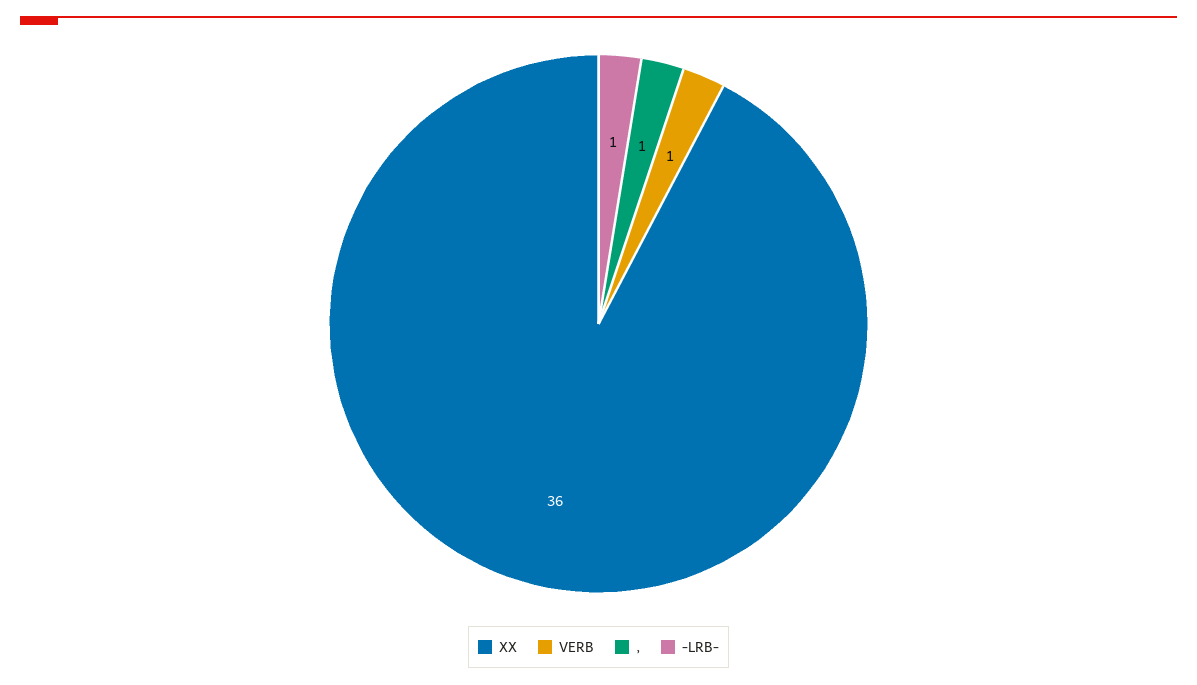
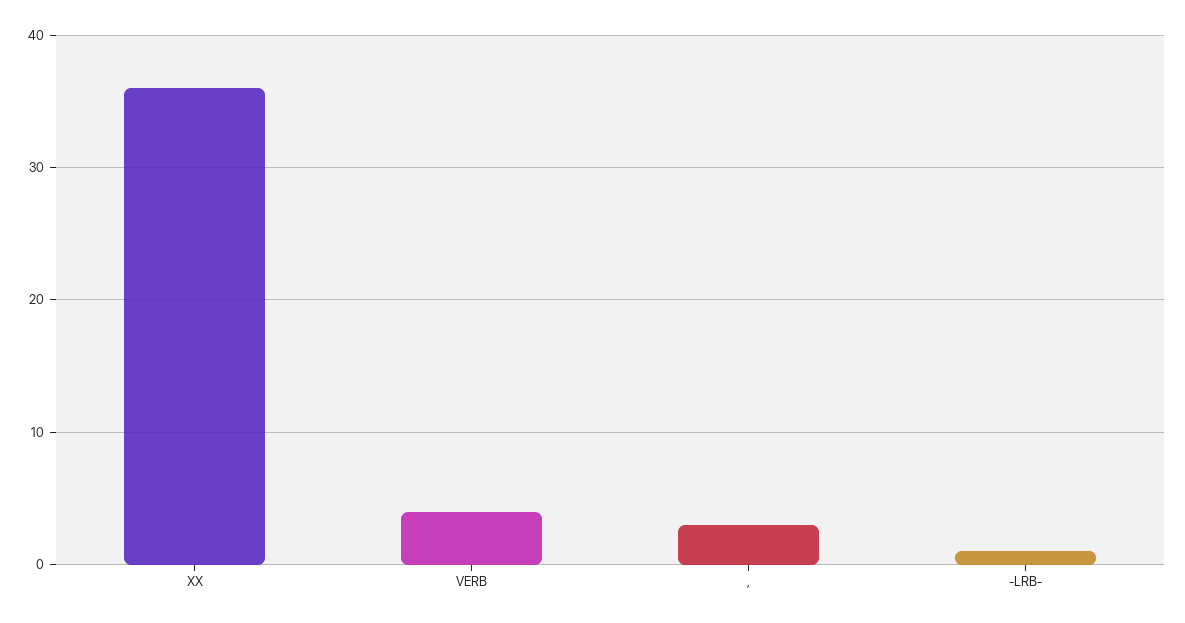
VERB: 1 -> 4
,: 1 -> 3

